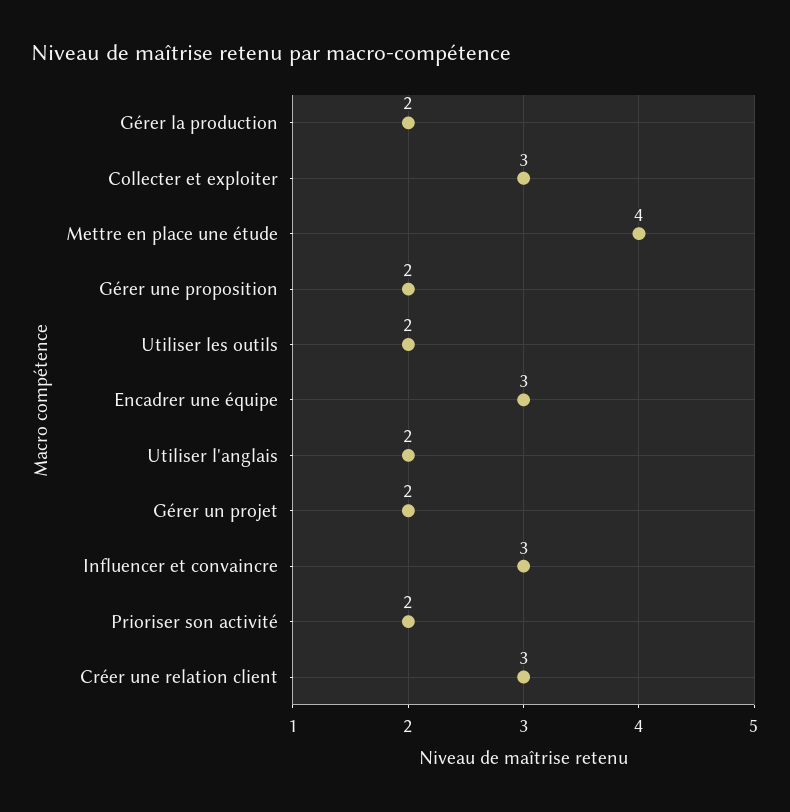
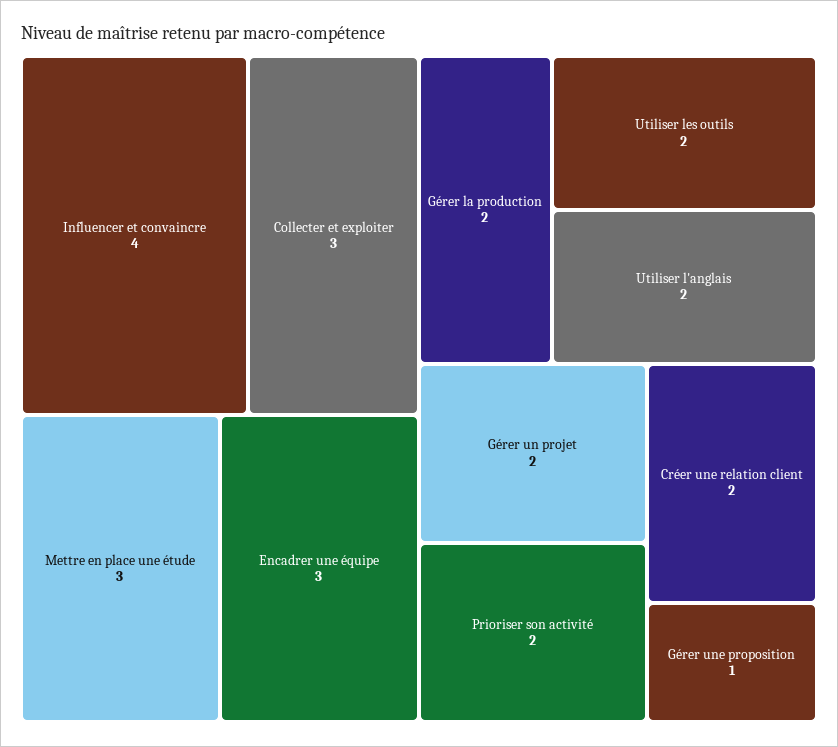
Mettre en place une étude: 4 -> 3
Gérer une proposition: 2 -> 1
Influencer et convaincre: 3 -> 4
Créer une relation client: 3 -> 2

